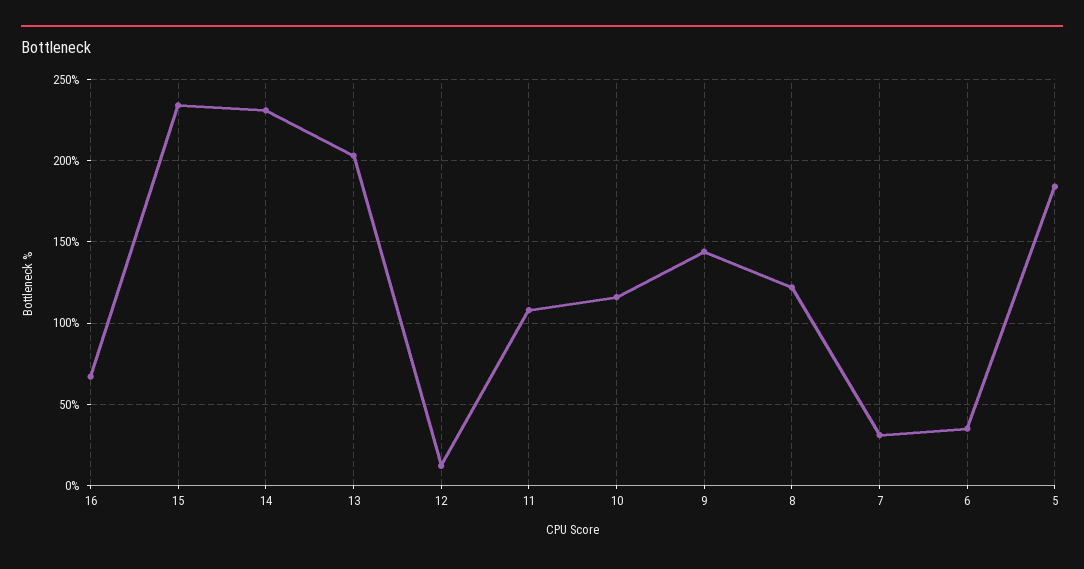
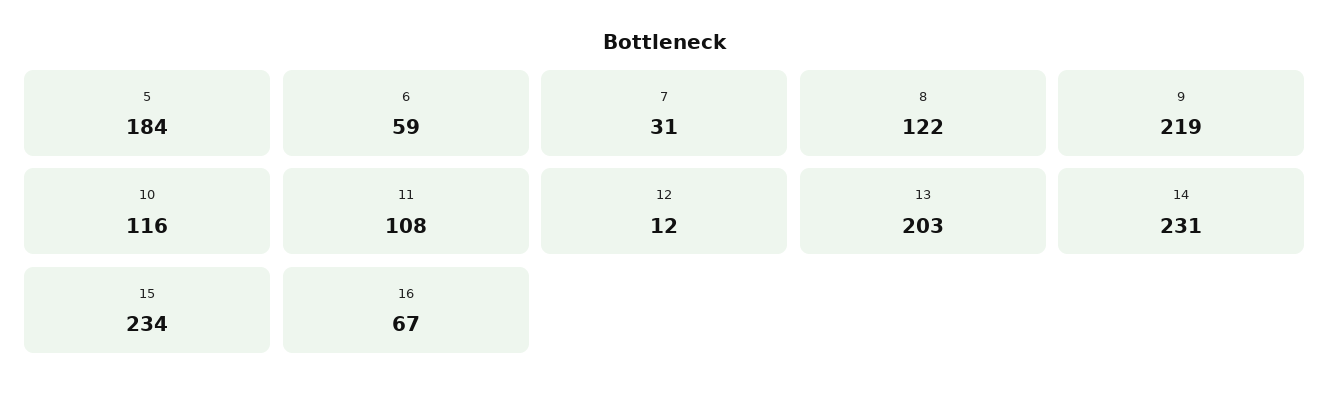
9: 145 -> 219
6: 35 -> 59

